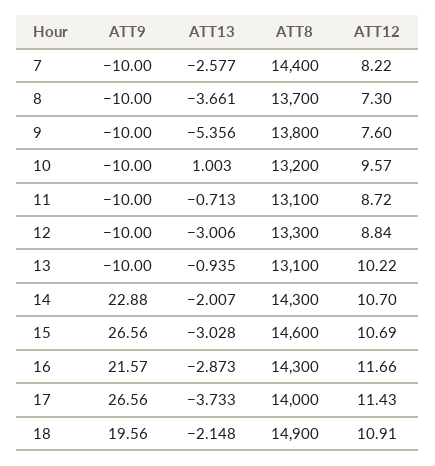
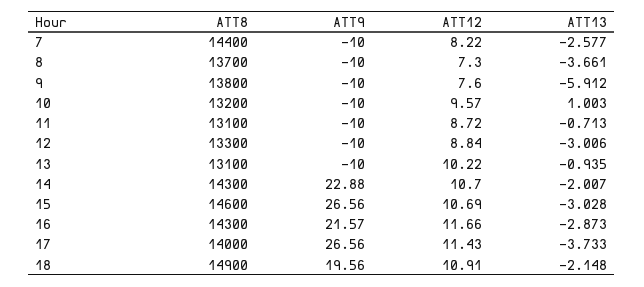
ATT13, 9: -5.356 -> -5.912

